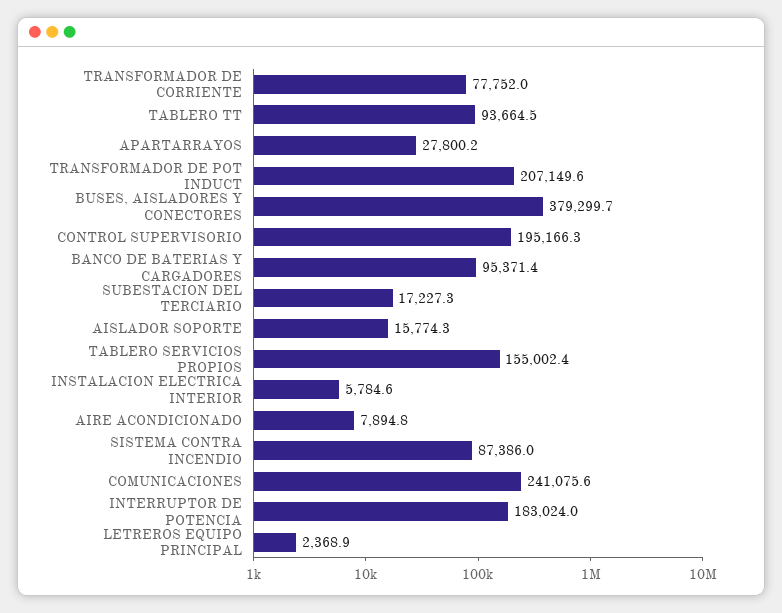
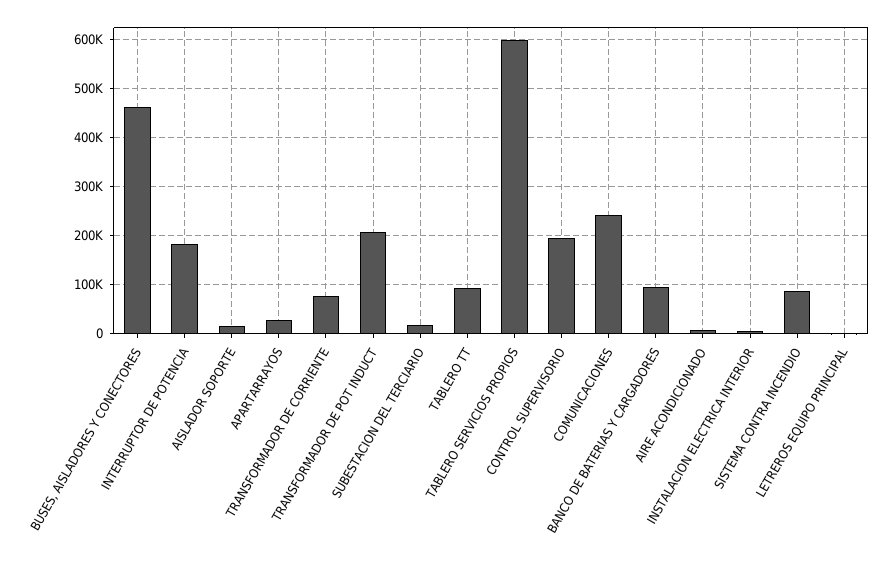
BUSES, AISLADORES Y CONECTORES: 379299.7 -> 460000
TABLERO SERVICIOS PROPIOS: 155002.4 -> 600000

